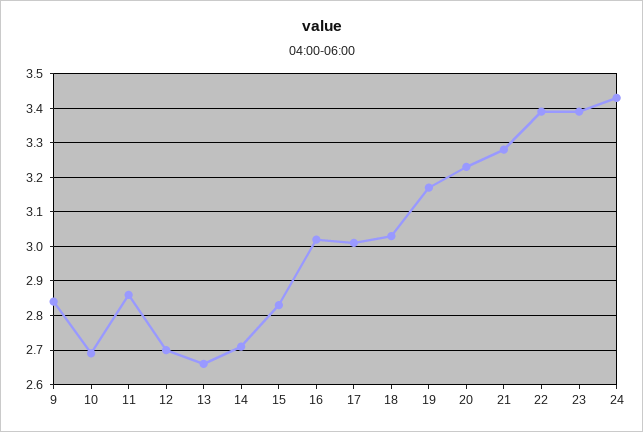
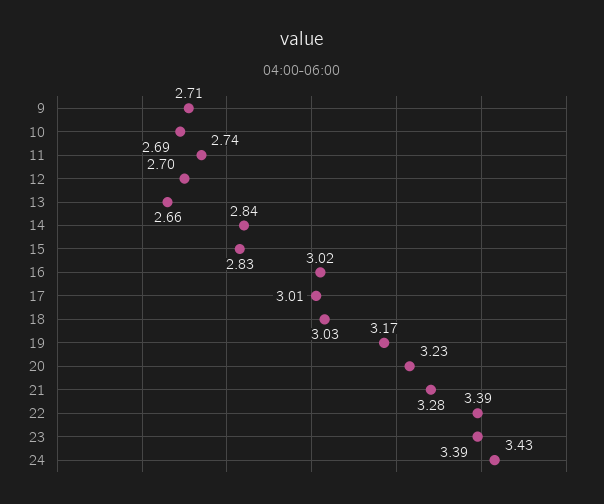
9: 2.85 -> 2.71
11: 2.85 -> 2.74
14: 2.7 -> 2.84

